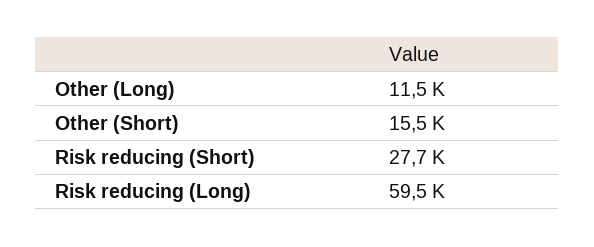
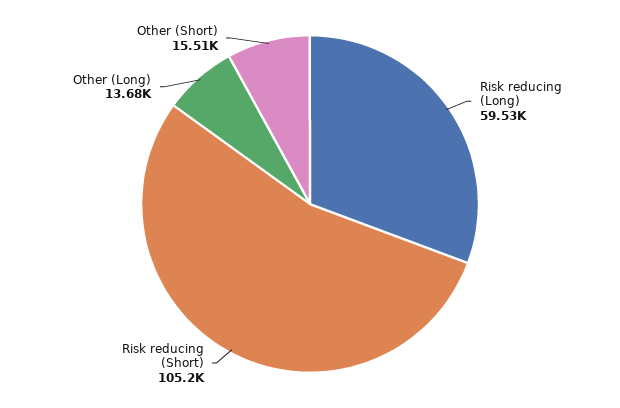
Other (Long): 11500 -> 13680
Risk reducing (Short): 27700 -> 105200

